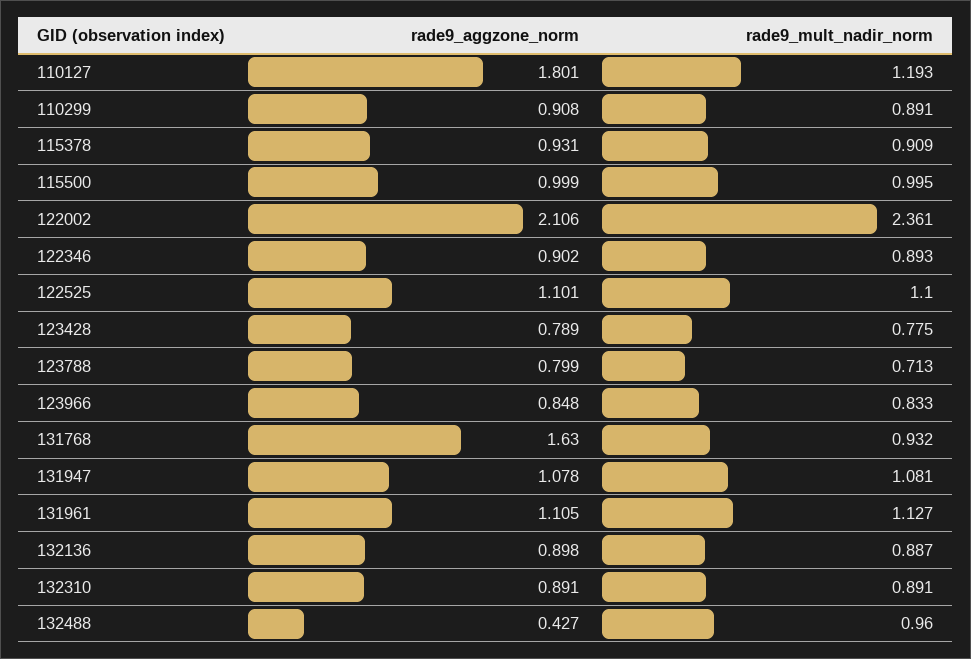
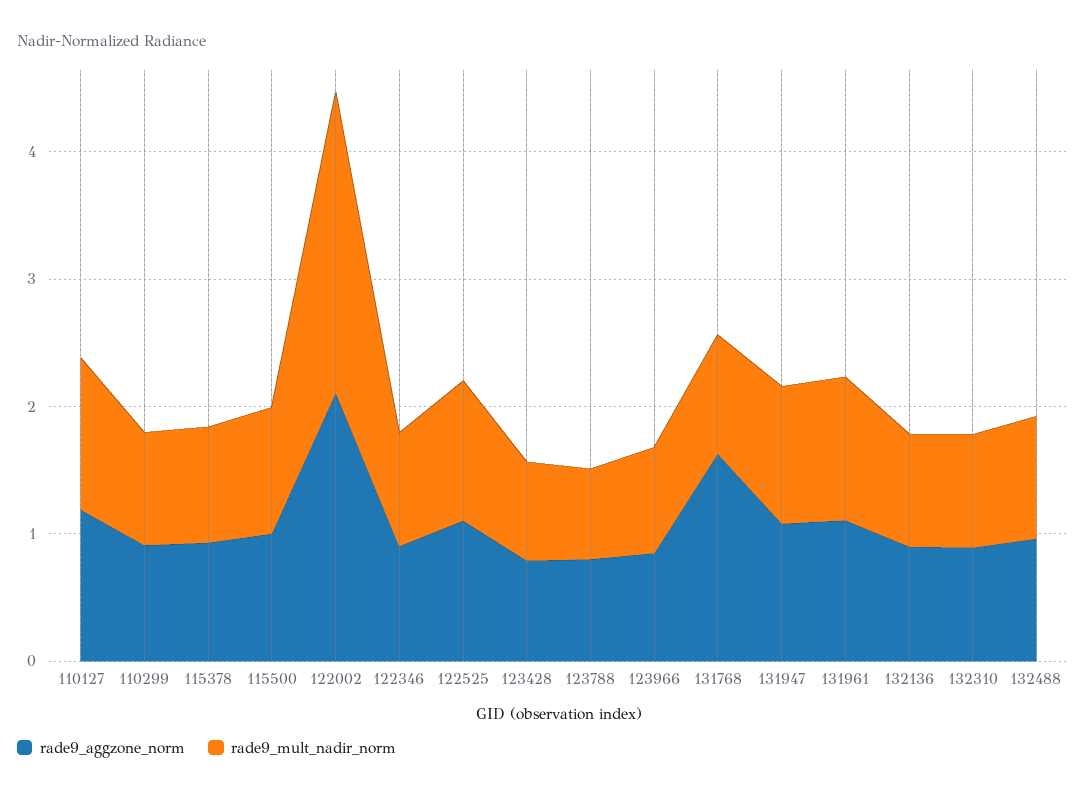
rade9_aggzone_norm, 110127: 1.801 -> 1.2
rade9_aggzone_norm, 132488: 0.427 -> 1

